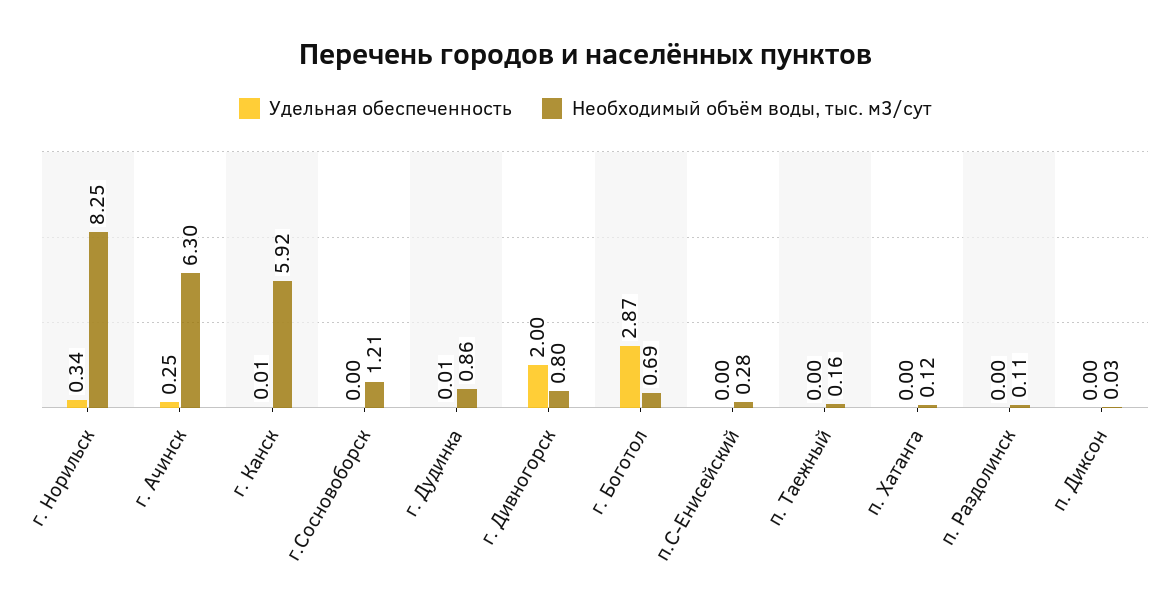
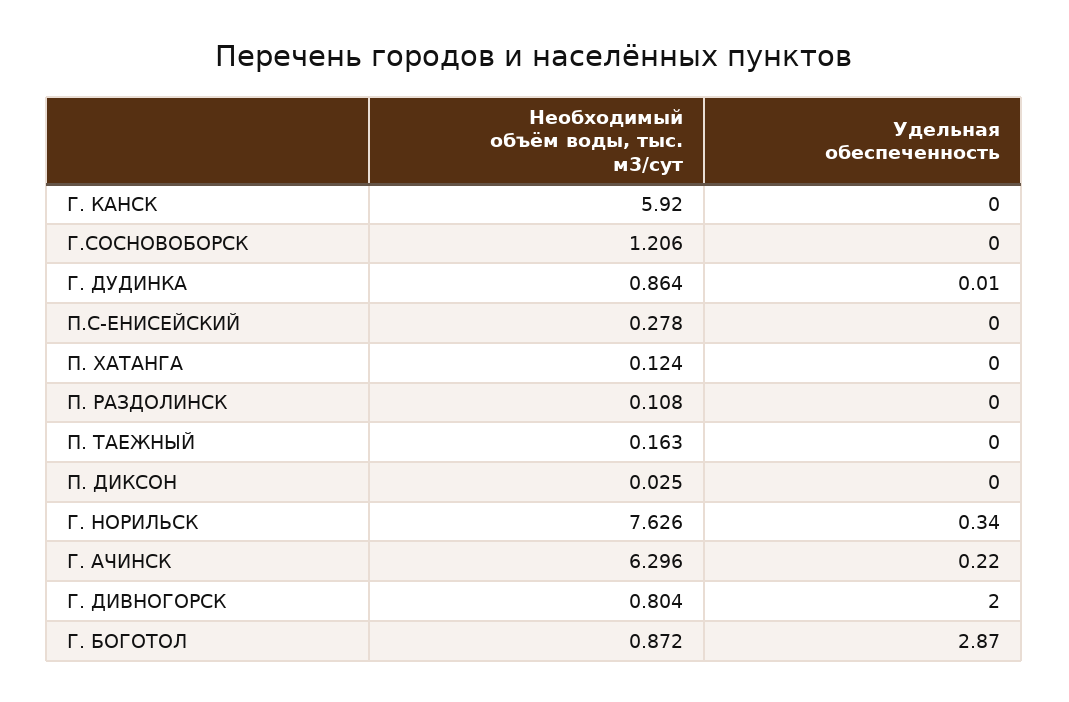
Необходимый объём воды, тыс. м3/сут, г. Норильск: 8.25 -> 7.626
Удельная обеспеченность, г. Ачинск: 0.25 -> 0.22
Удельная обеспеченность, г. Канск: 0.01 -> 0
Необходимый объём воды, тыс. м3/сут, г. Боготол: 0.69 -> 0.872

